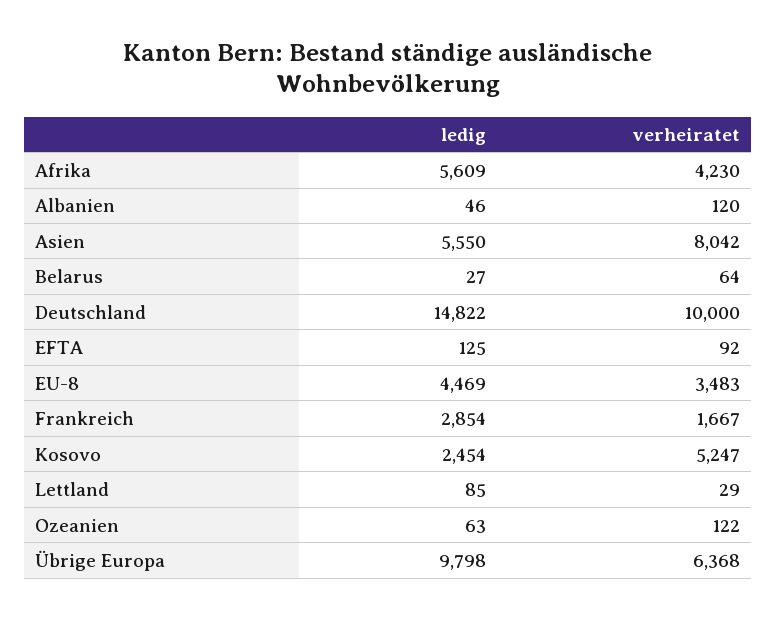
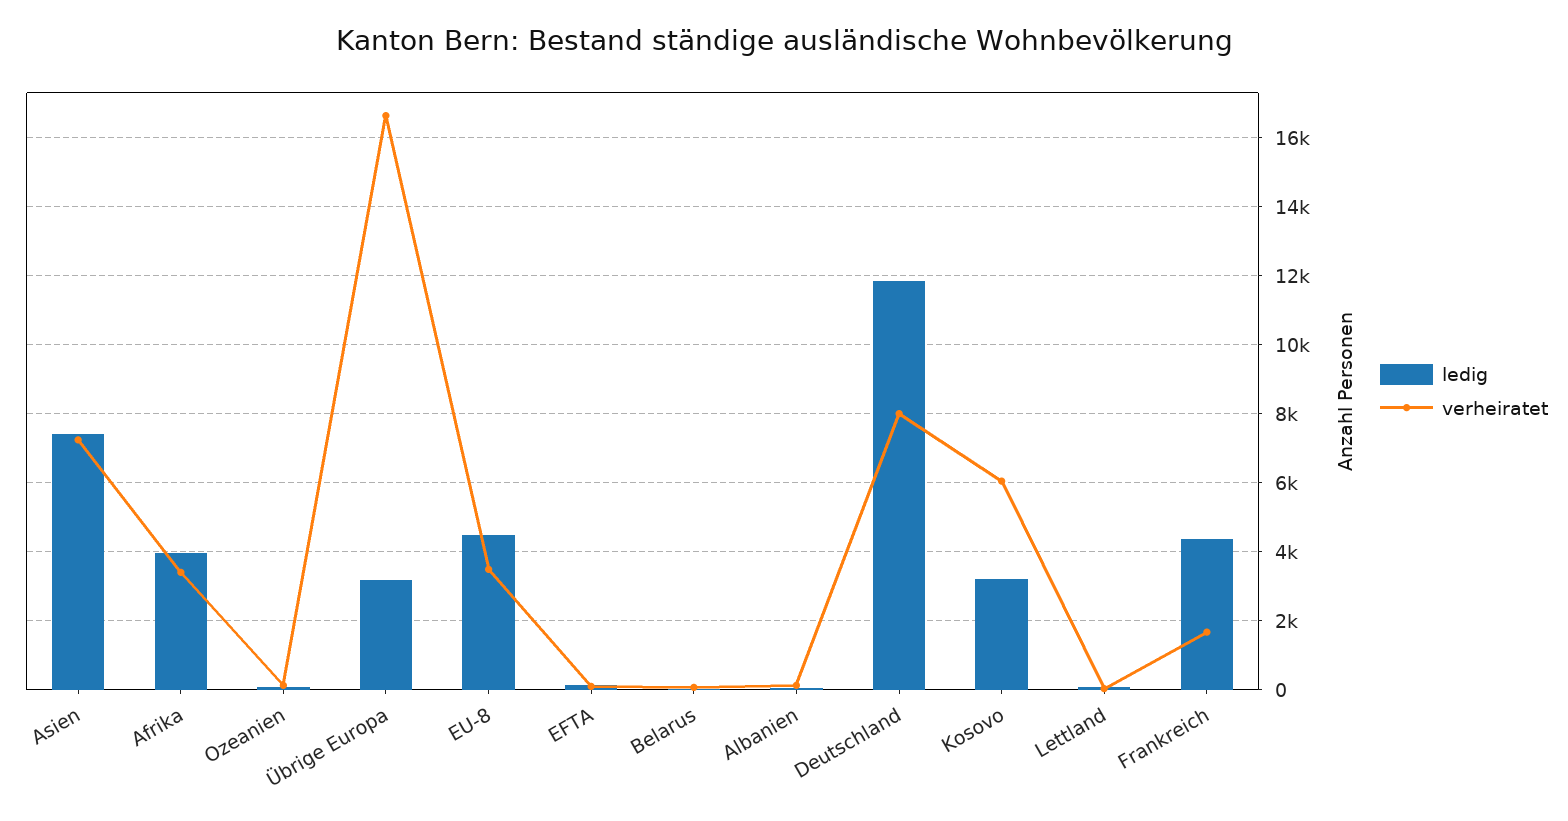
ledig, Afrika: 5609 -> 4000
verheiratet, Afrika: 4230 -> 3400
ledig, Asien: 5550 -> 7400
verheiratet, Asien: 8042 -> 7200
ledig, Deutschland: 14822 -> 11800
verheiratet, Deutschland: 10000 -> 8000
ledig, Frankreich: 2854 -> 4400
ledig, Kosovo: 2454 -> 3200
verheiratet, Kosovo: 5247 -> 6000
ledig, Übrige Europa: 9798 -> 3200
verheiratet, Übrige Europa: 6368 -> 16600

